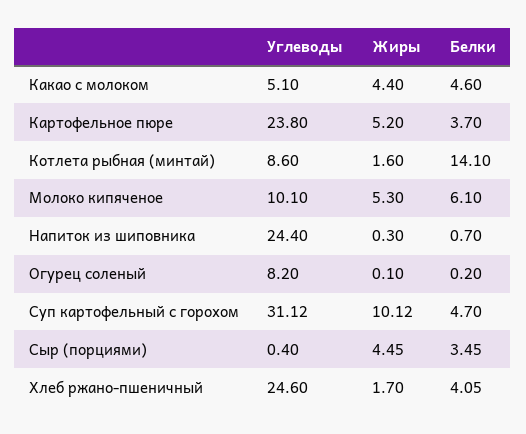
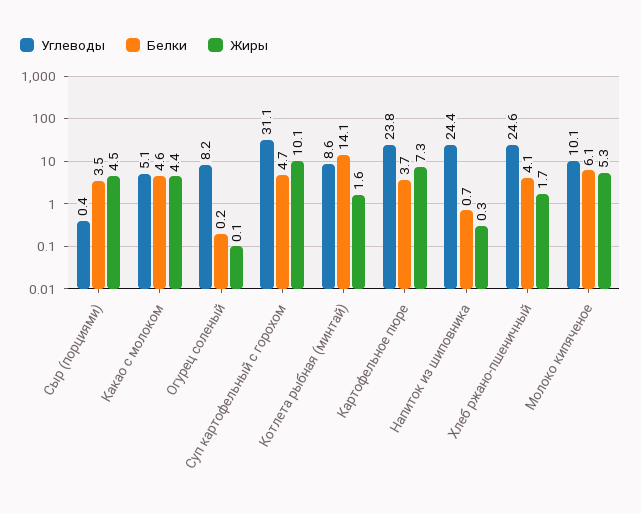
Жиры, Картофельное пюре: 5.2 -> 7.3

